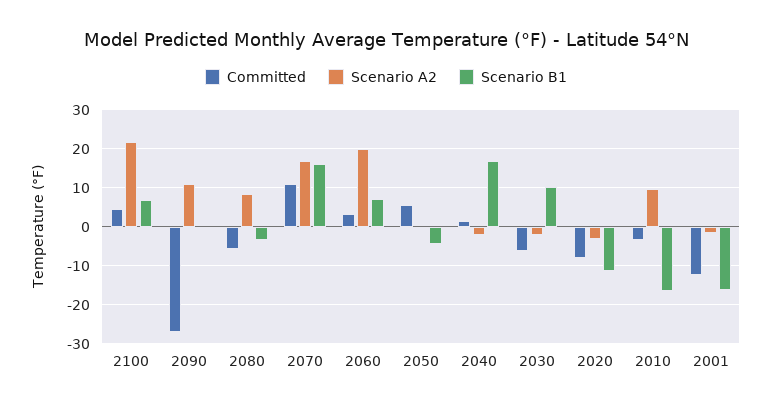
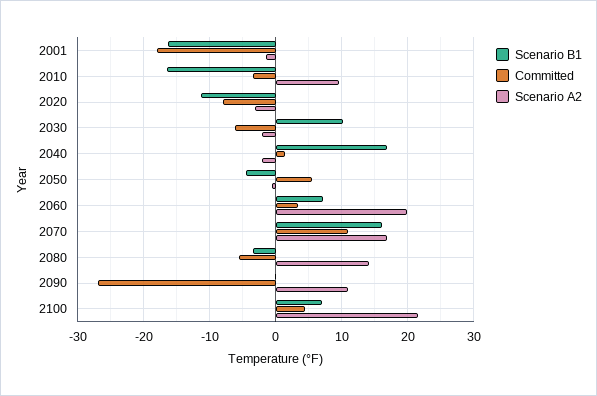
Scenario A2, 2080: 8 -> 14
Committed, 2001: -12 -> -18

